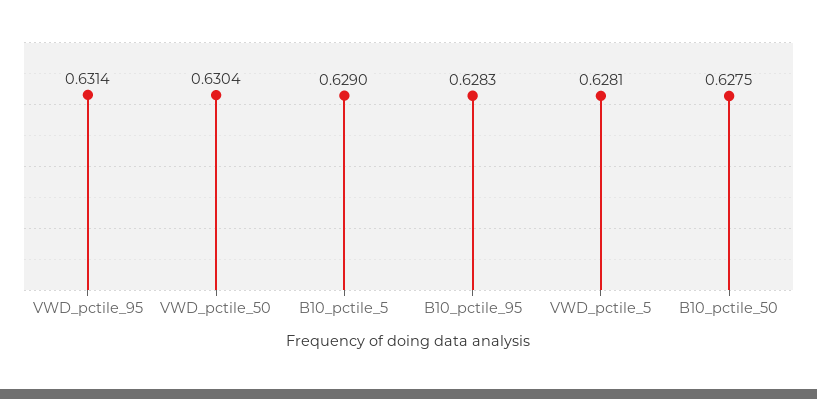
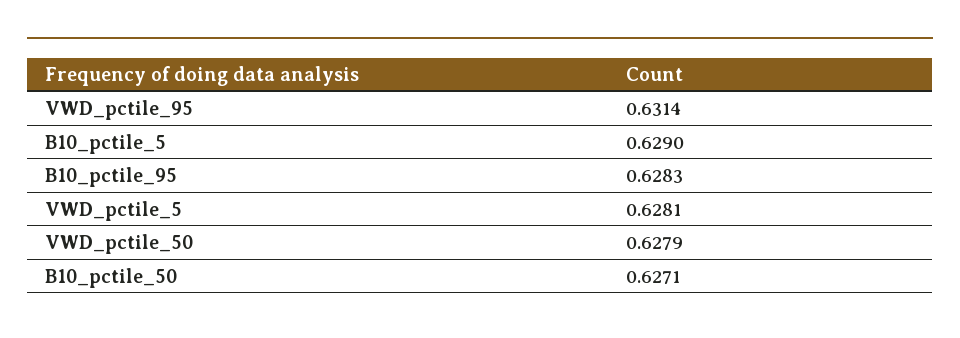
VWD_pctile_50: 0.6304 -> 0.6279
B10_pctile_50: 0.6275 -> 0.6271

